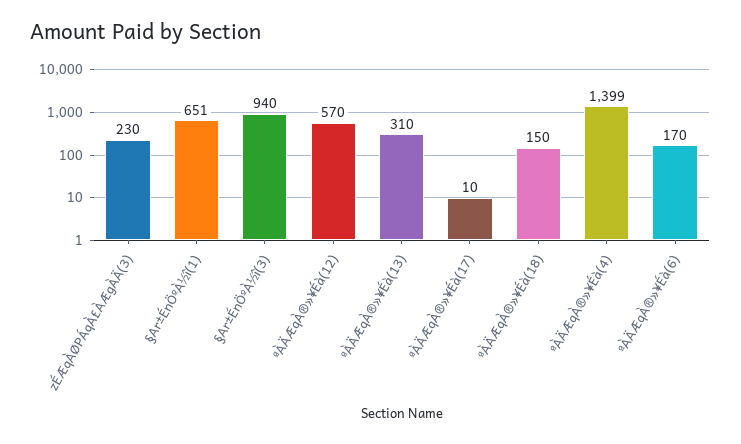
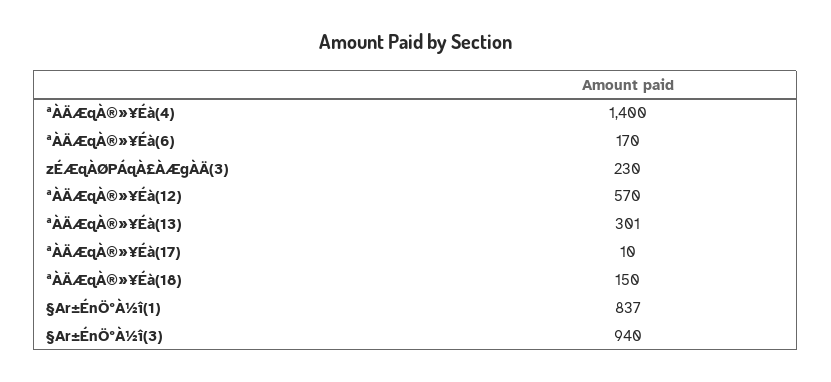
§Ar±ÉnÖºÀ½î(1): 651 -> 837
ªÀÄÆqÀ®»¥Éà(13): 310 -> 301
ªÀÄÆqÀ®»¥Éà(4): 1399 -> 1400

